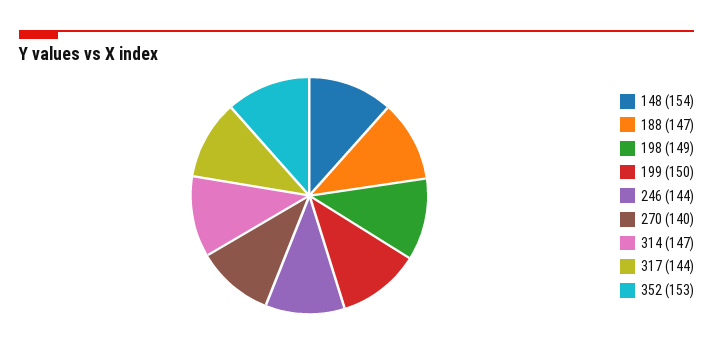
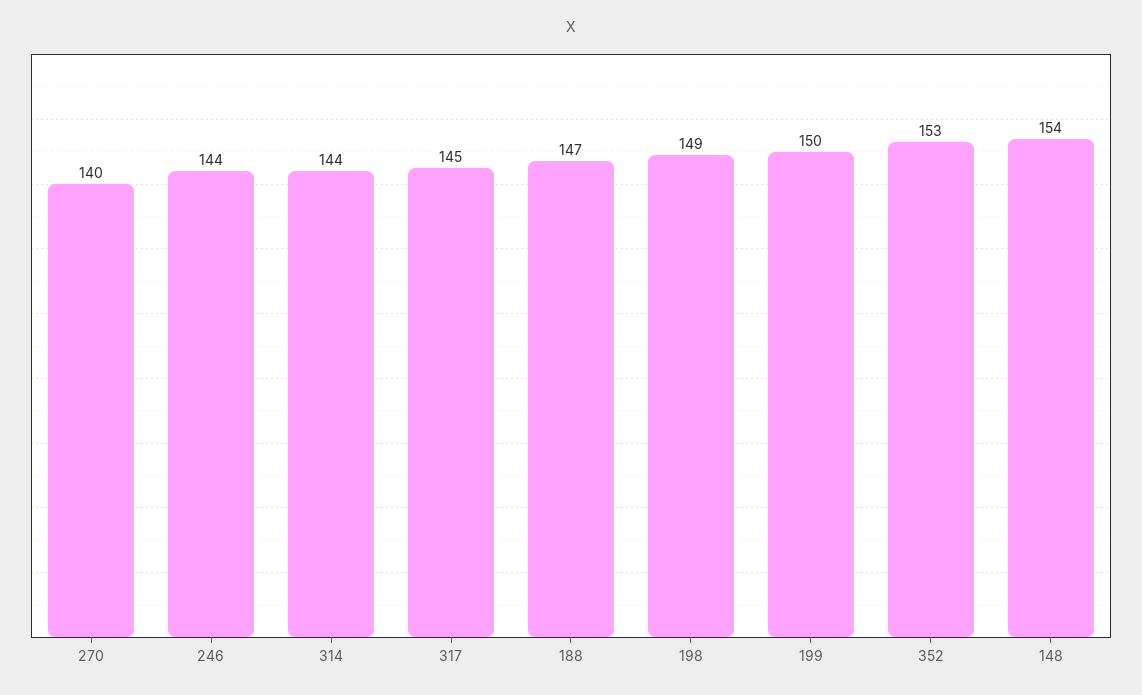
314: 147 -> 144
317: 144 -> 145

